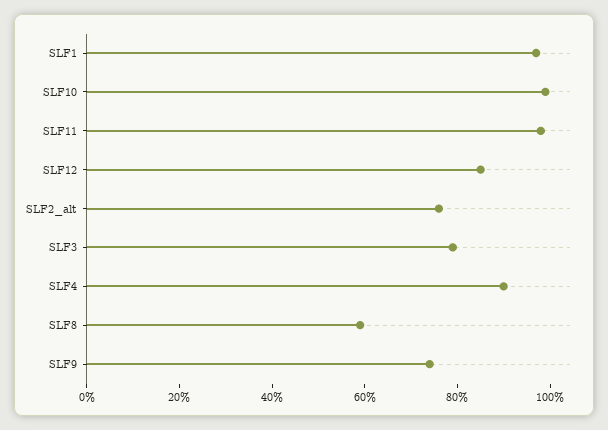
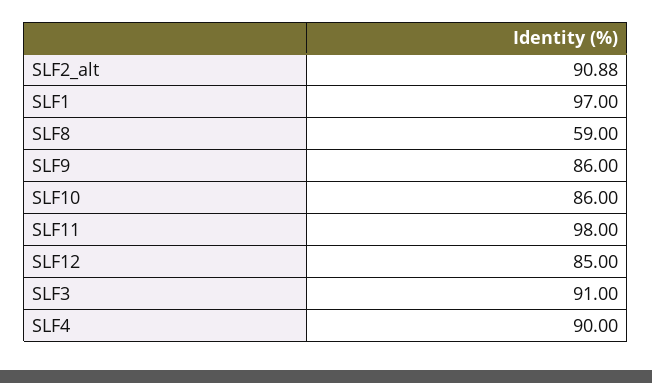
SLF10: 100 -> 86
SLF2_alt: 75 -> 90.88
SLF3: 80 -> 91
SLF9: 75 -> 86

